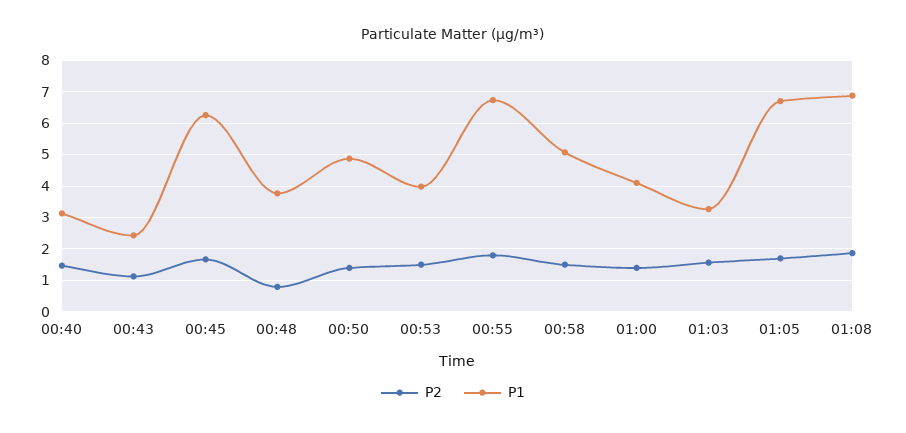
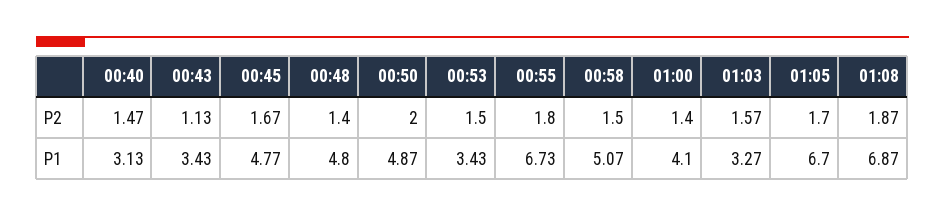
P1, 00:43: 2.4 -> 3.43
P1, 00:45: 6.2 -> 4.77
P2, 00:48: 0.8 -> 1.4
P1, 00:48: 3.8 -> 4.8
P2, 00:50: 1.4 -> 2
P1, 00:53: 4 -> 3.43

